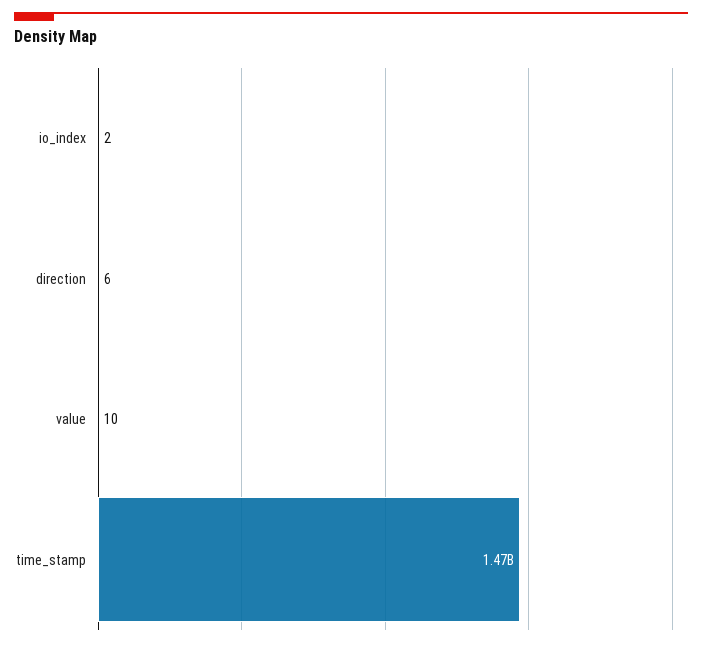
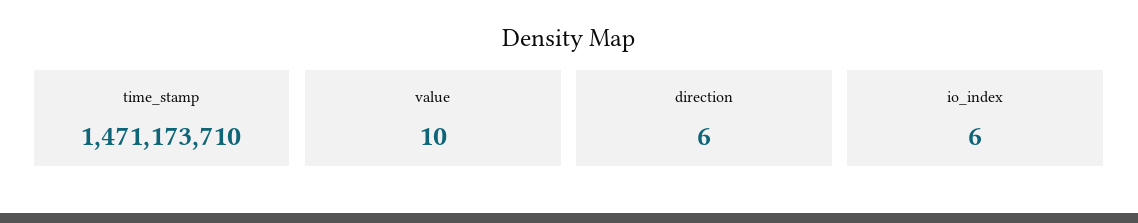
io_index: 2 -> 6

